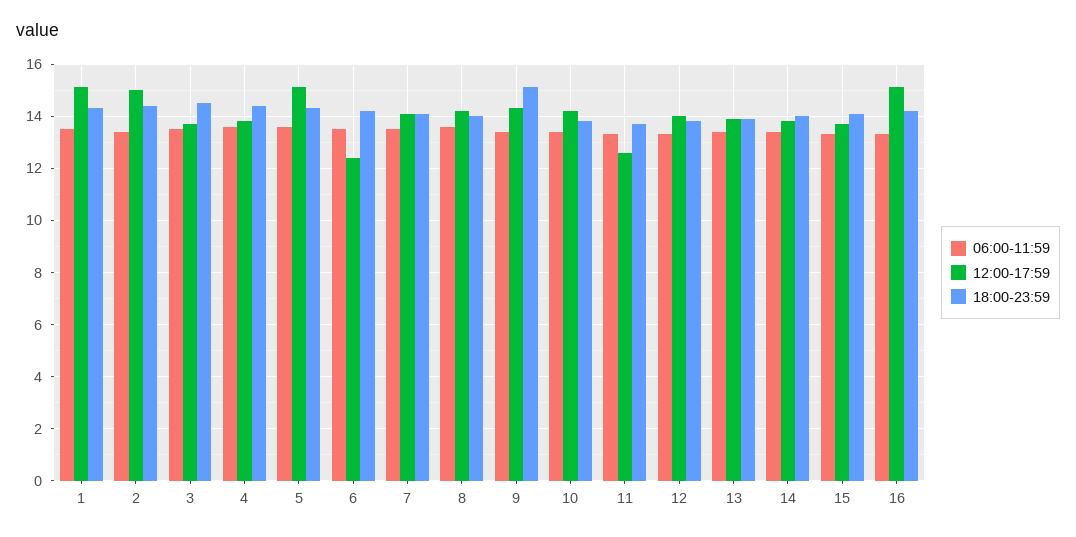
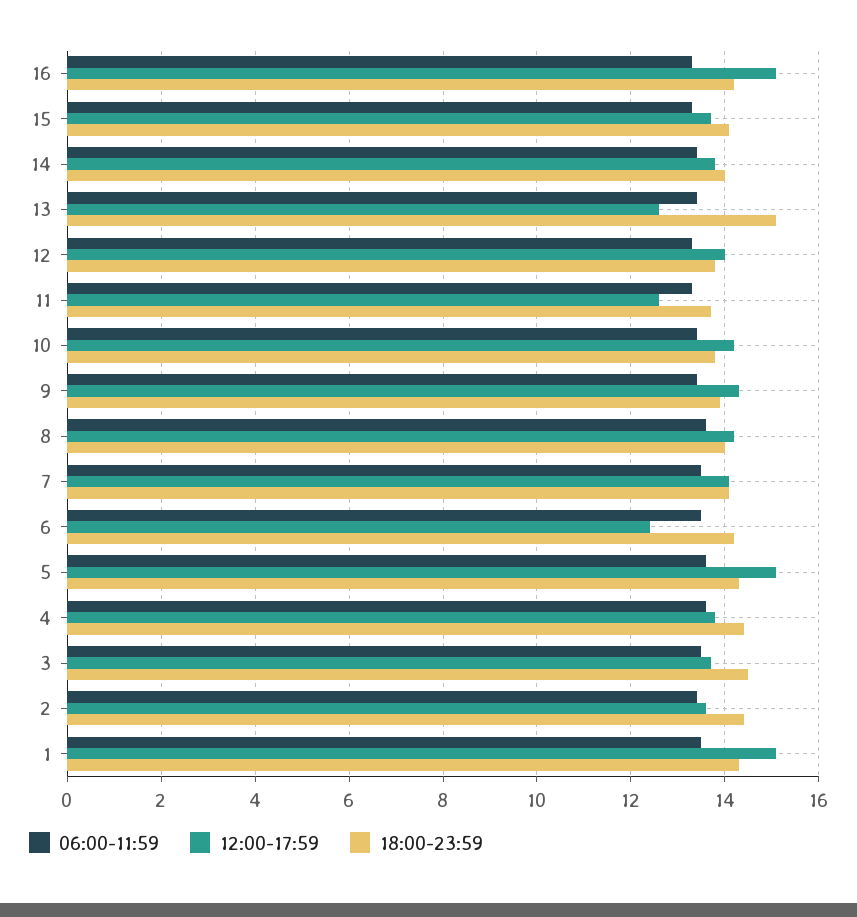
12:00-17:59, 2: 15 -> 13.5
18:00-23:59, 9: 15 -> 14
12:00-17:59, 13: 14 -> 12.5
18:00-23:59, 13: 14 -> 15

